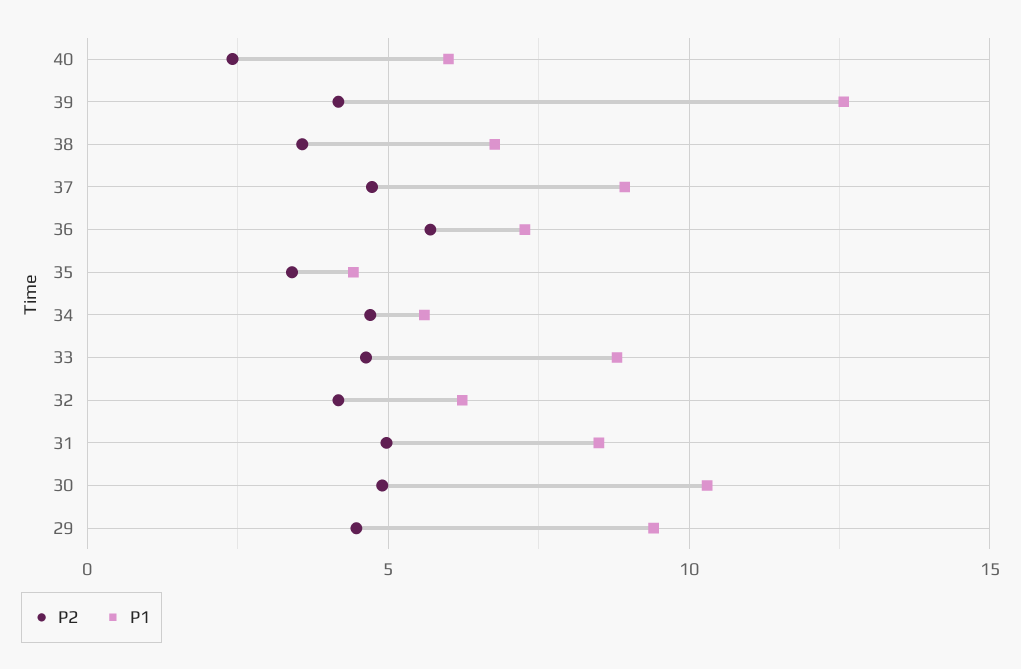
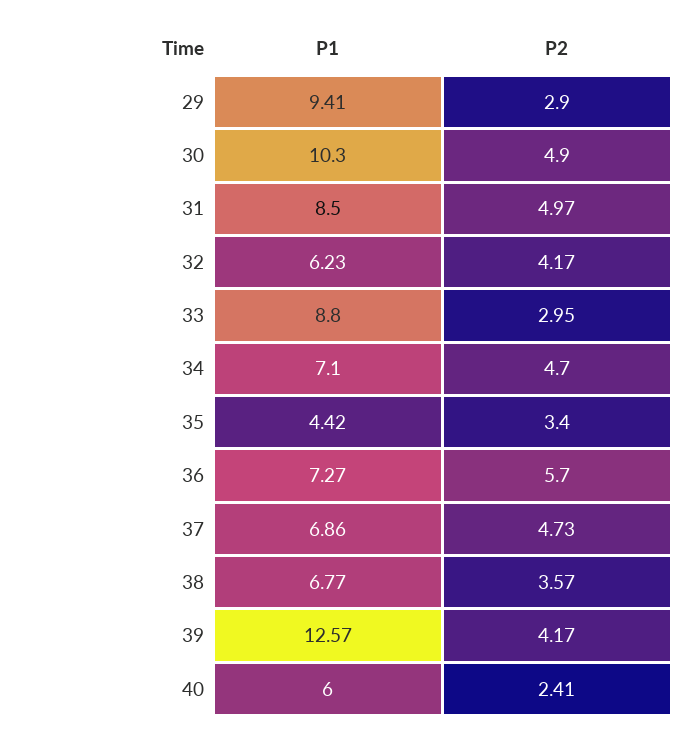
P1, 37: 9 -> 6.86
P1, 34: 5.5 -> 7.1
P2, 33: 4.5 -> 2.95
P2, 29: 4.5 -> 2.9

